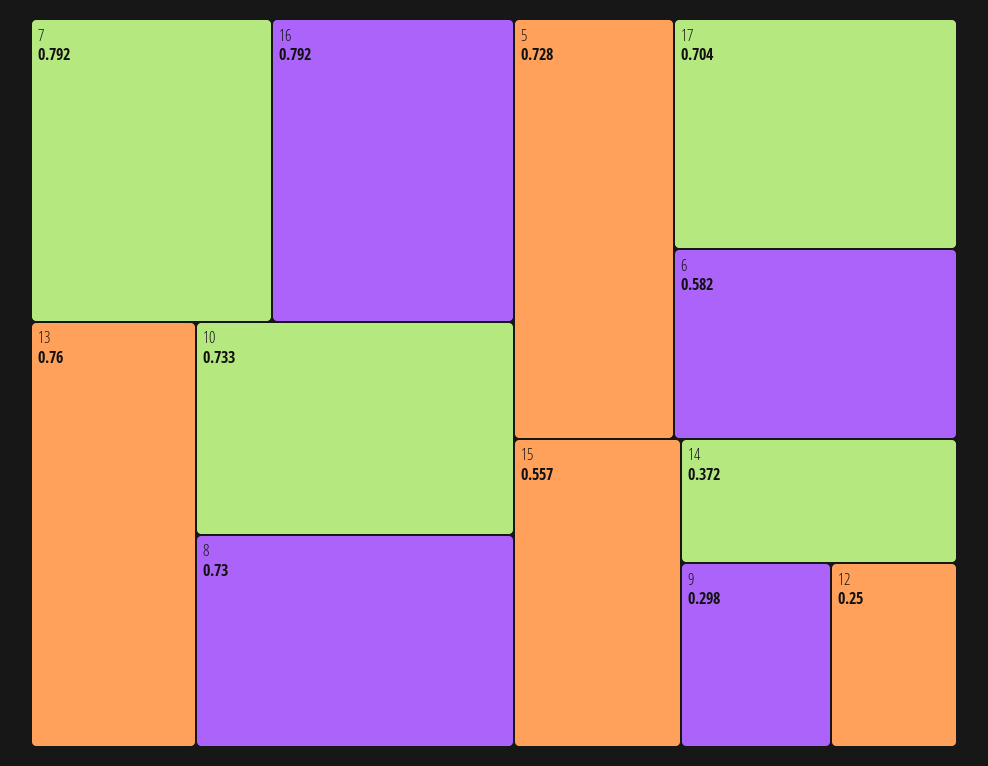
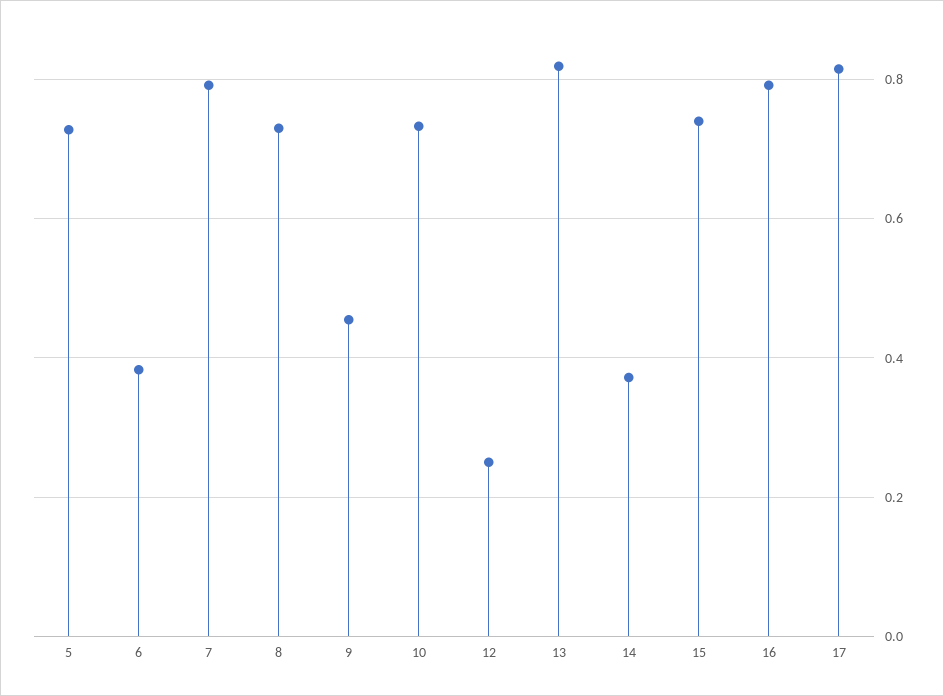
13: 0.76 -> 0.82
17: 0.704 -> 0.82
6: 0.582 -> 0.38
15: 0.557 -> 0.74
9: 0.298 -> 0.46

